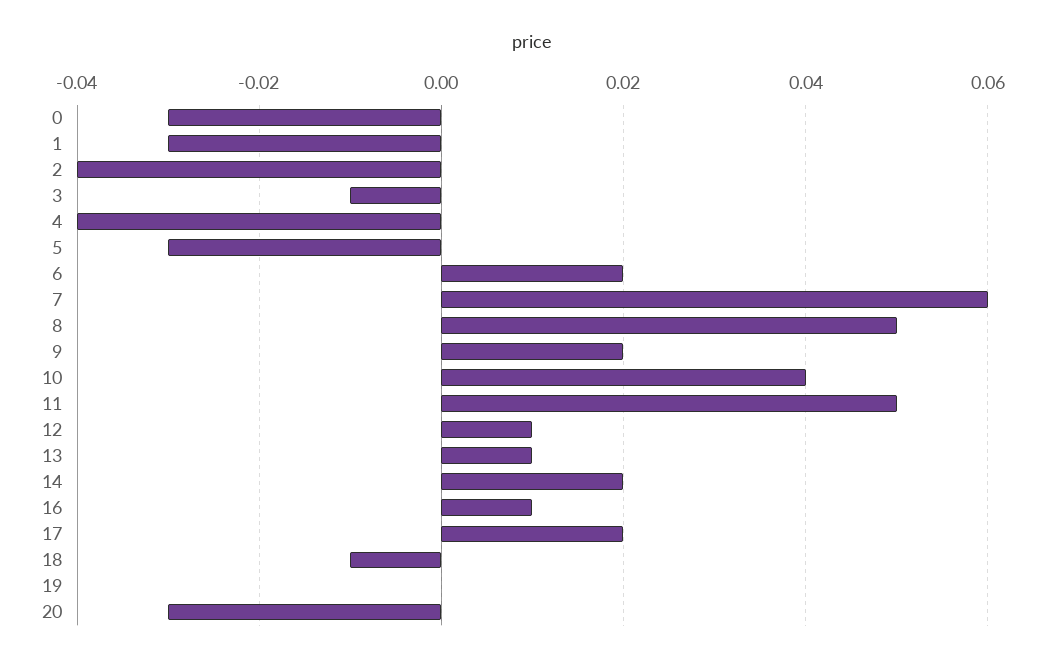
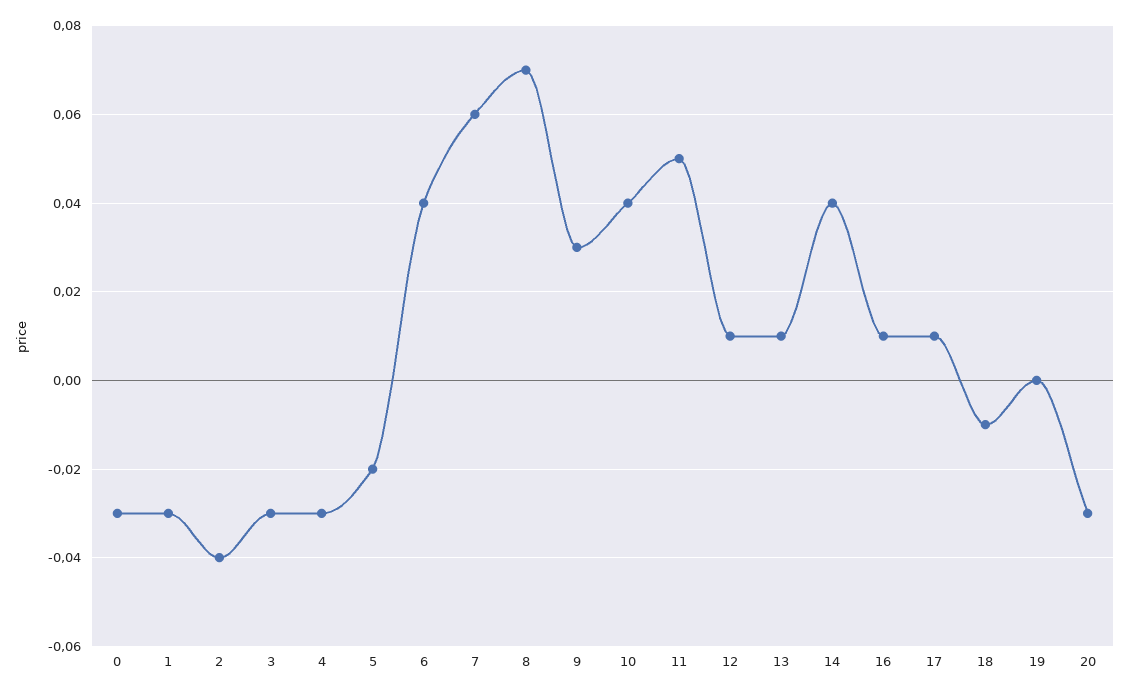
3: -0.01 -> -0.03
4: -0.04 -> -0.03
5: -0.03 -> -0.02
6: 0.02 -> 0.04
8: 0.05 -> 0.07
9: 0.02 -> 0.03
14: 0.02 -> 0.04
17: 0.02 -> 0.01

